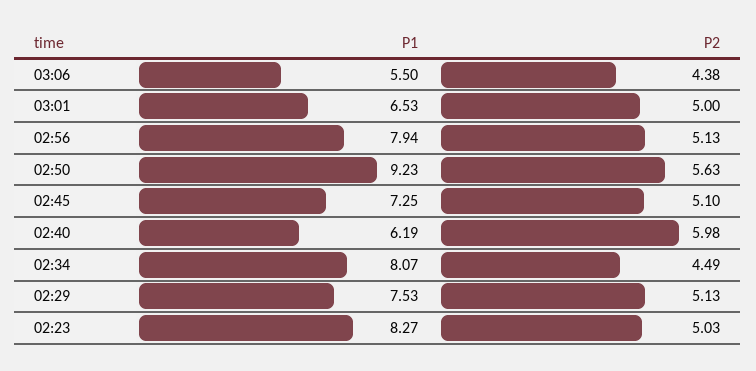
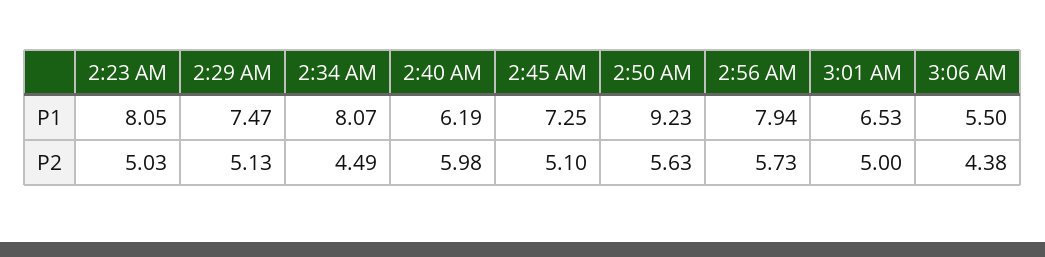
P2, 02:56: 5.13 -> 5.73
P1, 02:29: 7.53 -> 7.47
P1, 02:23: 8.27 -> 8.05

